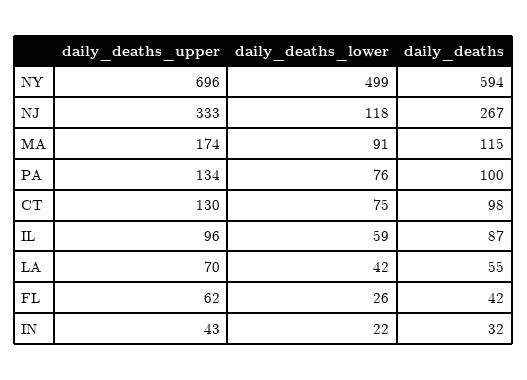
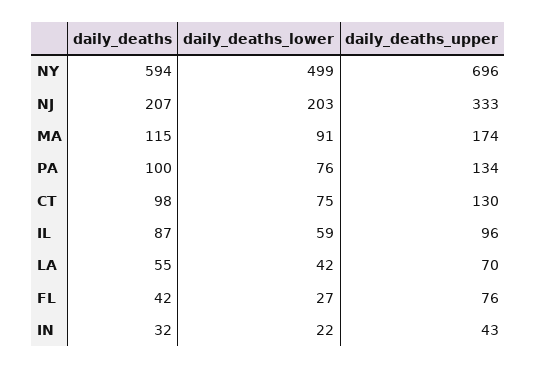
daily_deaths_lower, NJ: 118 -> 203
daily_deaths, NJ: 267 -> 207
daily_deaths_upper, FL: 62 -> 76
daily_deaths_lower, FL: 26 -> 27

